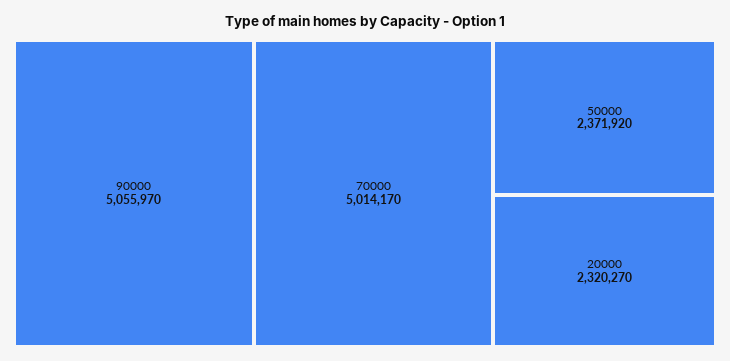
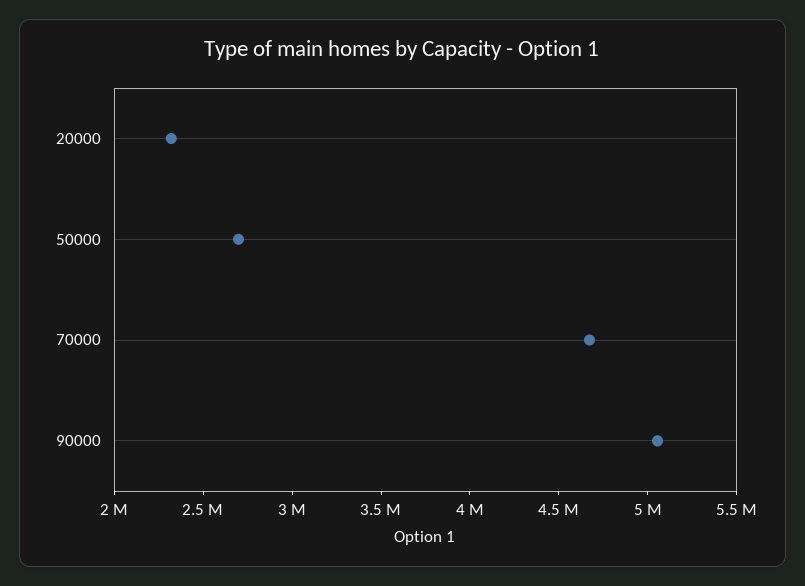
70000: 5014170 -> 4700000
50000: 2371920 -> 2700000

